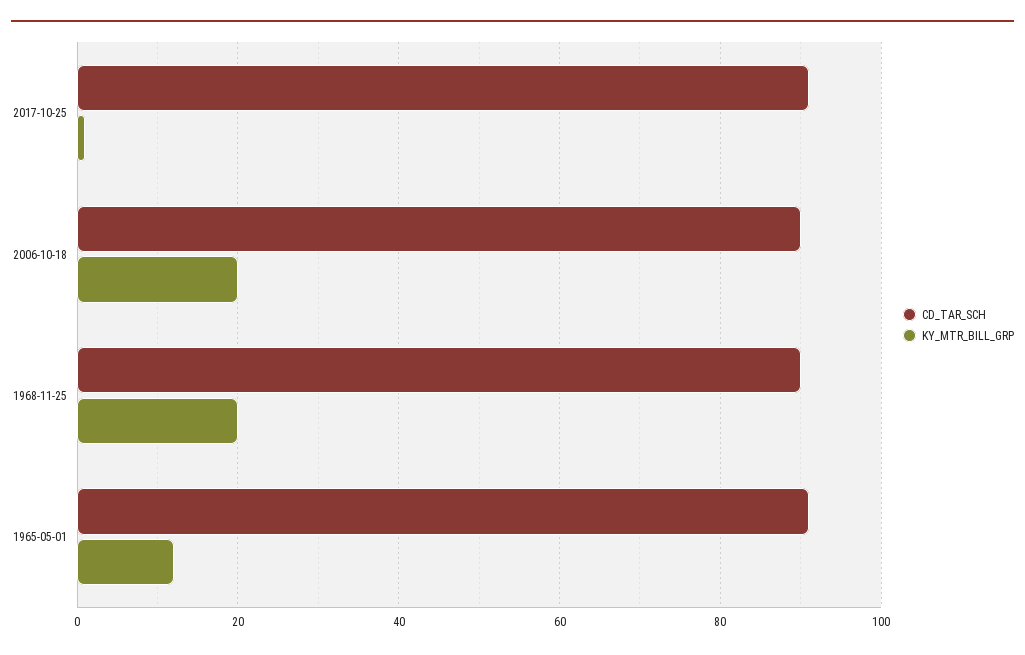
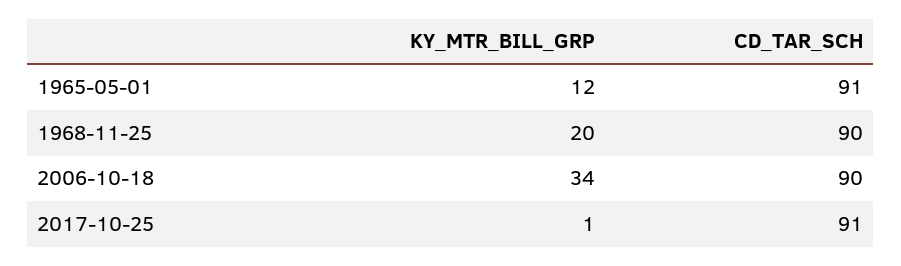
KY_MTR_BILL_GRP, 2006-10-18: 20 -> 34

